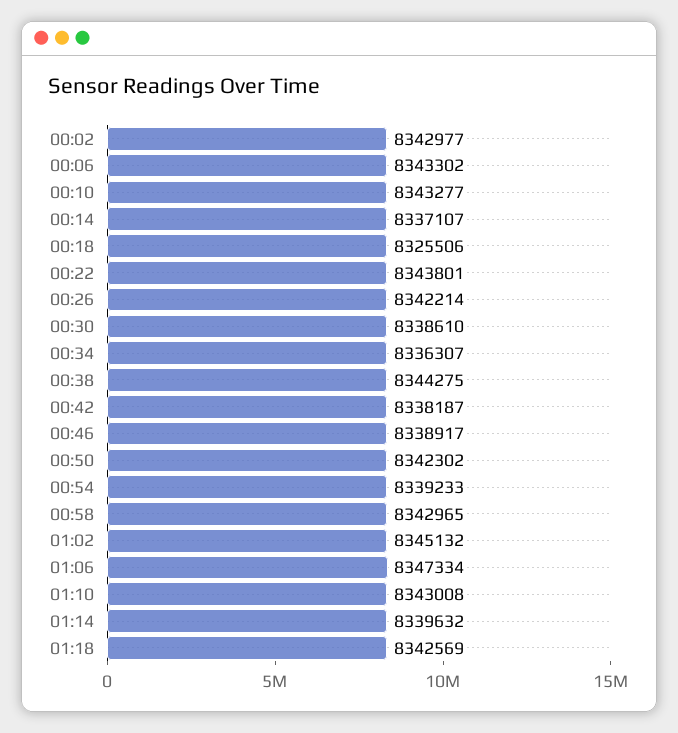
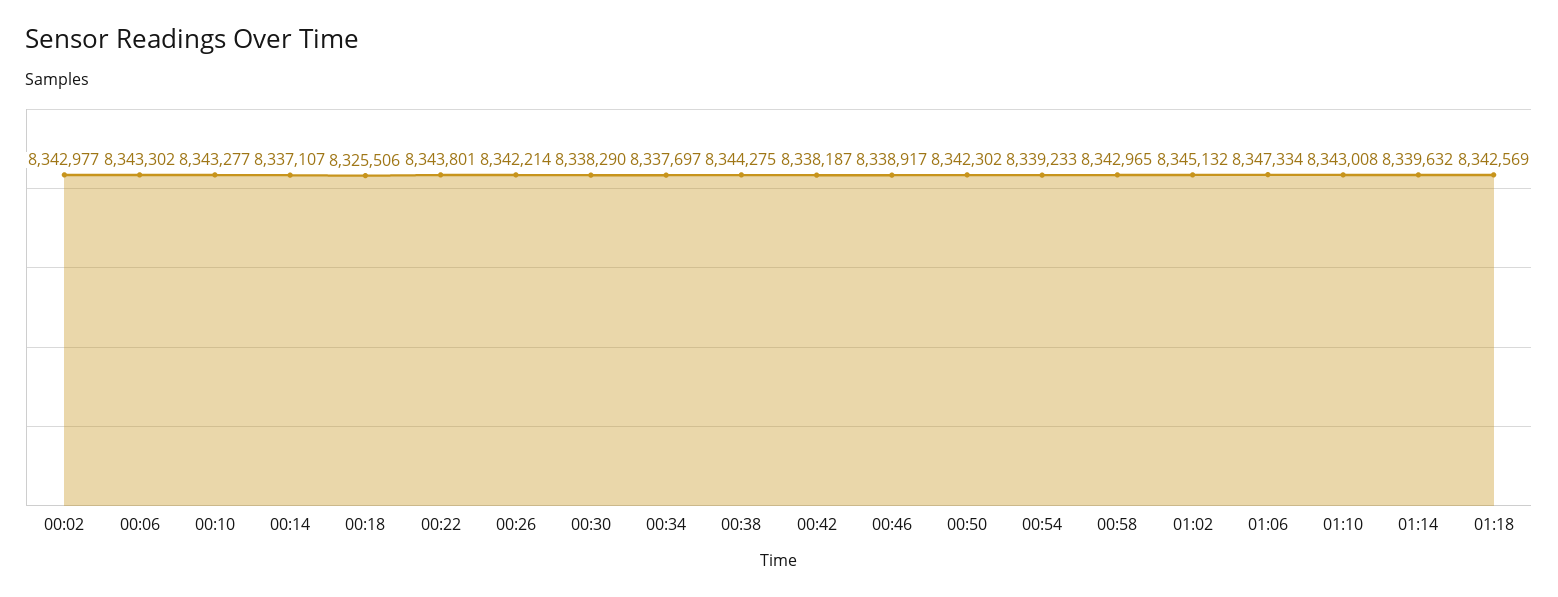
00:30: 8338610 -> 8338290
00:34: 8336307 -> 8337697

